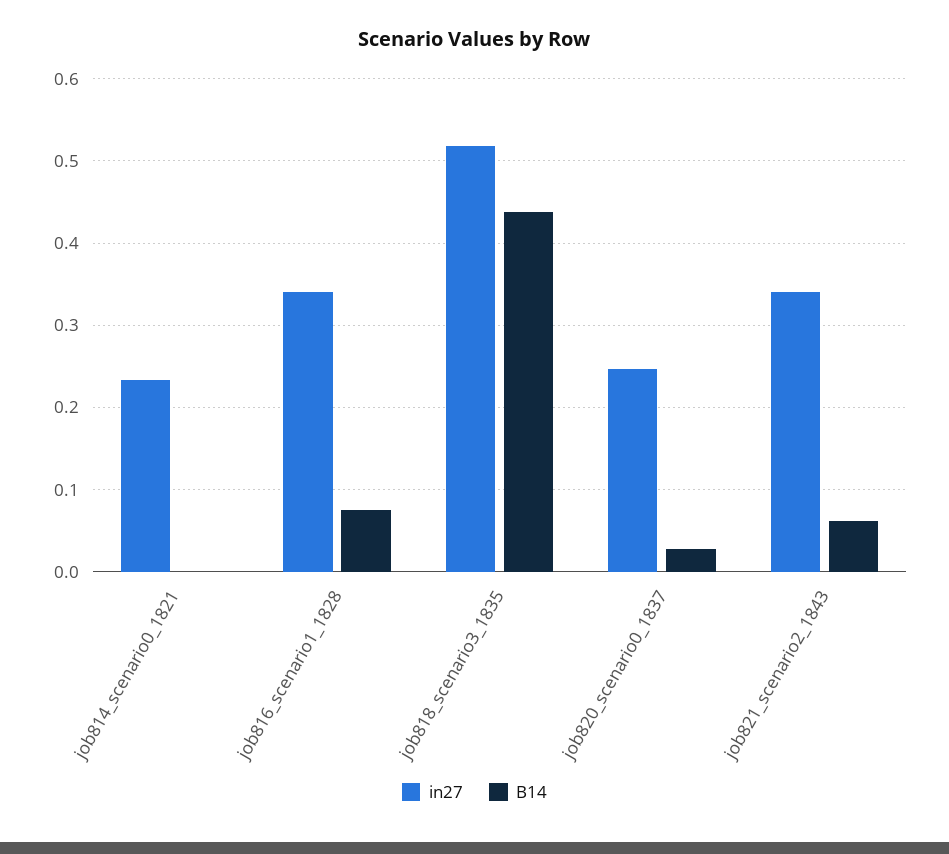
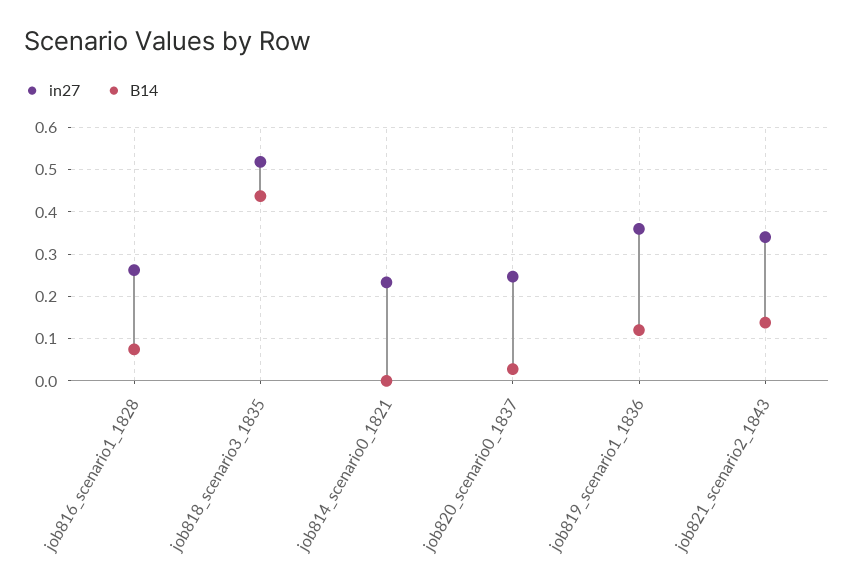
in27, job816_scenario1_1828: 0.34 -> 0.26
B14, job821_scenario2_1843: 0.06 -> 0.14
in27, job819_scenario1_1836: none -> 0.36
B14, job819_scenario1_1836: none -> 0.12

